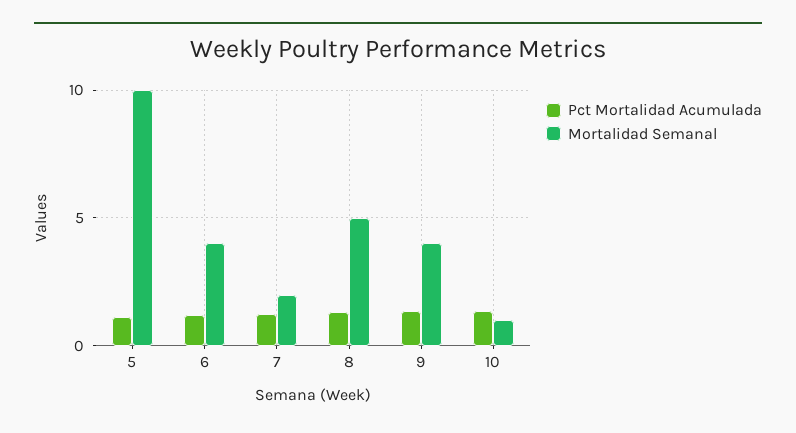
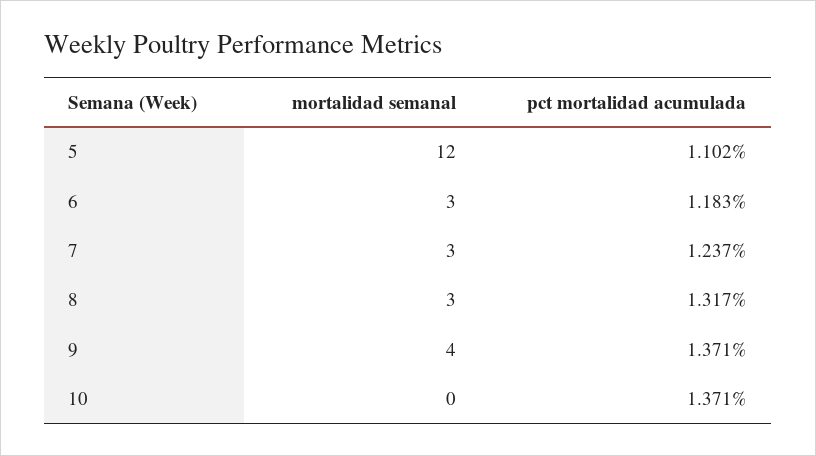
Mortalidad Semanal, 5: 10 -> 12
Mortalidad Semanal, 6: 4 -> 3
Mortalidad Semanal, 7: 2 -> 3
Mortalidad Semanal, 8: 5 -> 3
Mortalidad Semanal, 10: 1 -> 0

